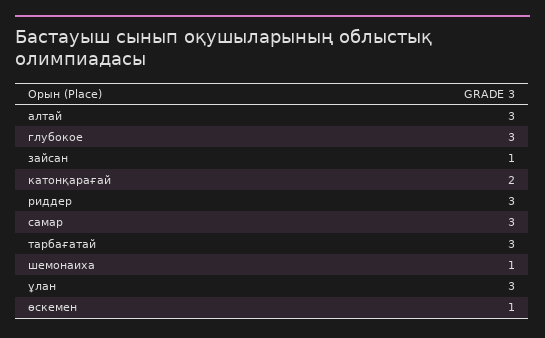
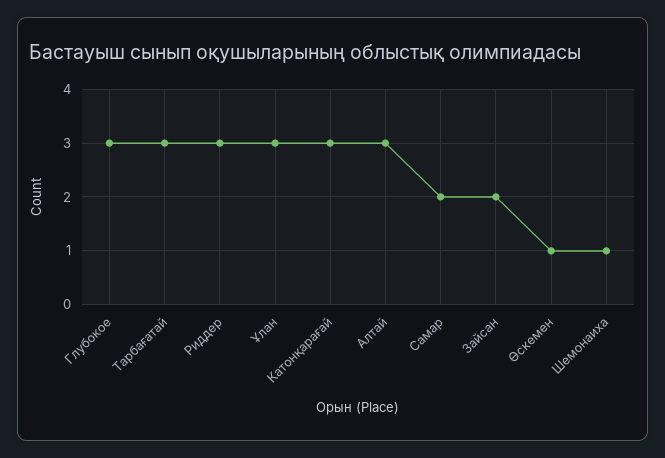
зайсан: 1 -> 2
катонқарағай: 2 -> 3
самар: 3 -> 2

